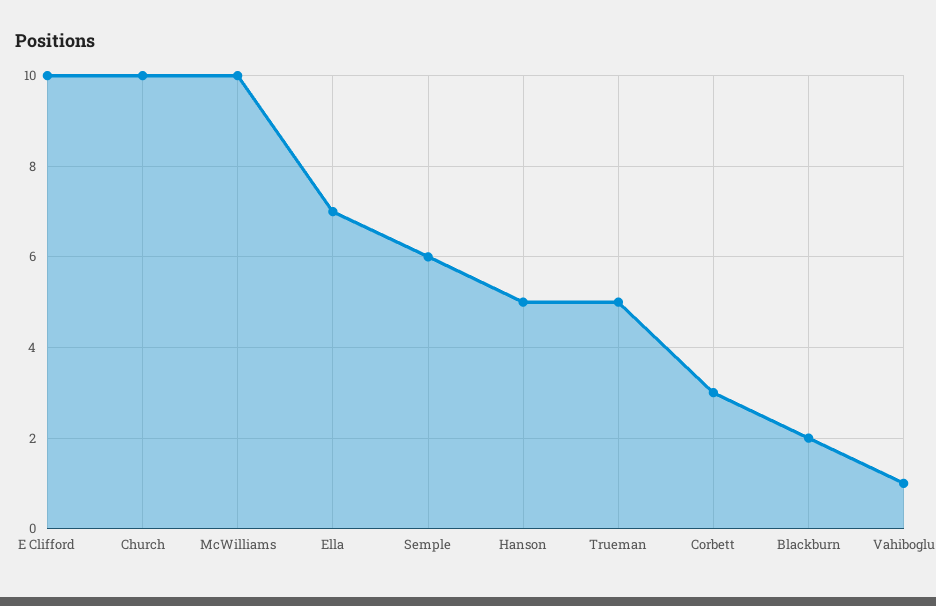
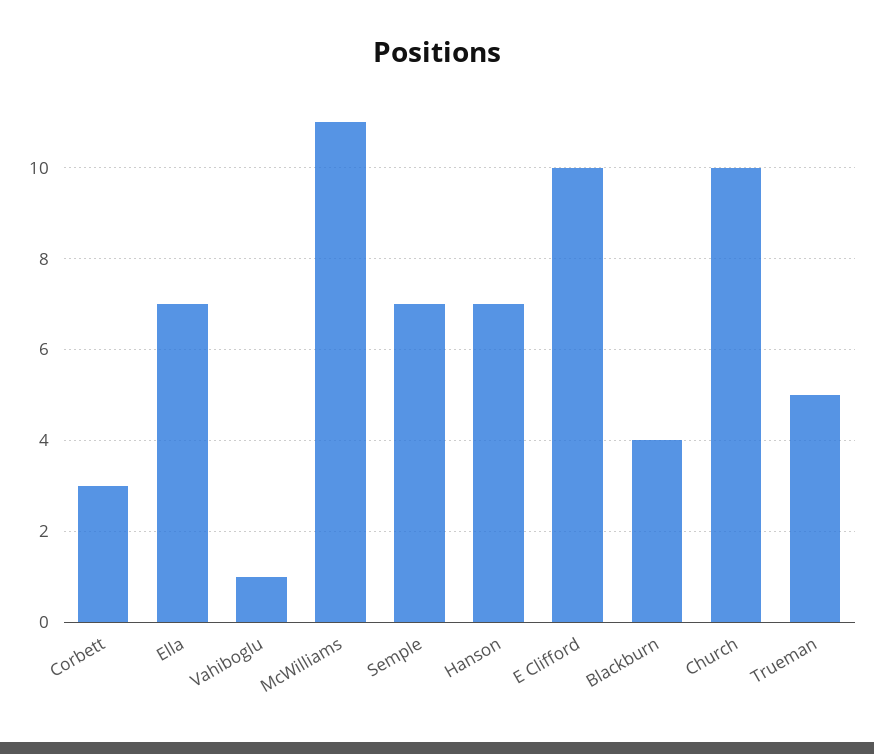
McWilliams: 10 -> 11
Semple: 6 -> 7
Hanson: 5 -> 7
Blackburn: 2 -> 4

